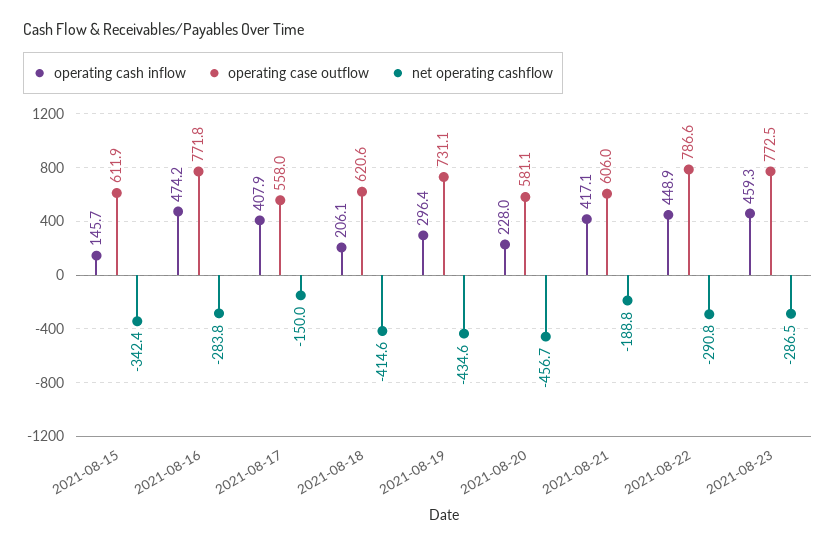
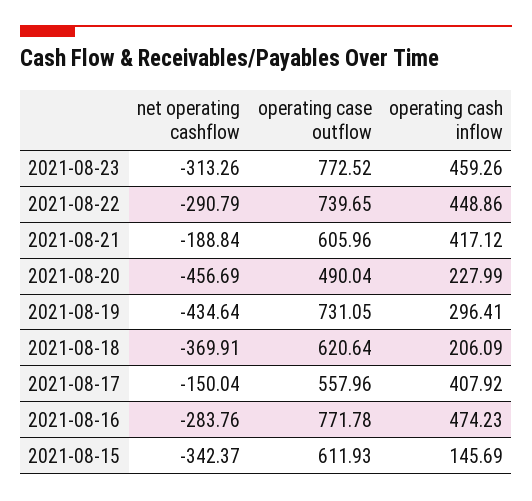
net operating cashflow, 2021-08-18: -414.6 -> -369.91
operating case outflow, 2021-08-20: 581.1 -> 490.04
operating case outflow, 2021-08-22: 786.6 -> 739.65
net operating cashflow, 2021-08-23: -286.5 -> -313.26

